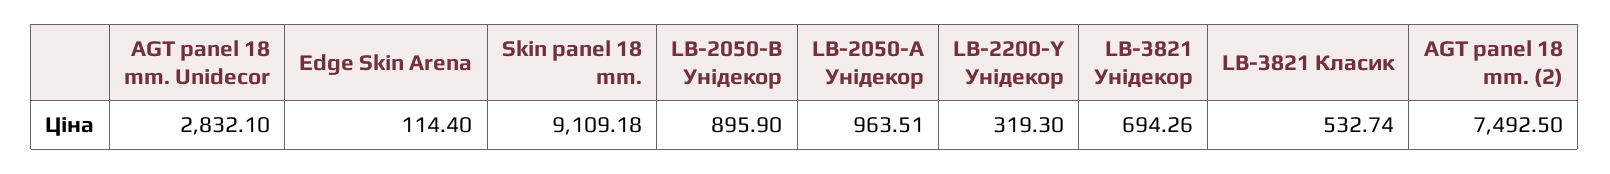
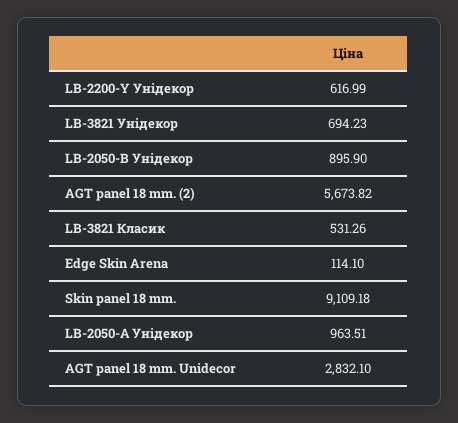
Edge Skin Arena: 114.4 -> 114.1
LB-2200-Y Унідекор: 319.3 -> 616.99
LB-3821 Унідекор: 694.26 -> 694.23
LB-3821 Класик: 532.74 -> 531.26
AGT panel 18 mm. (2): 7492.5 -> 5673.82

